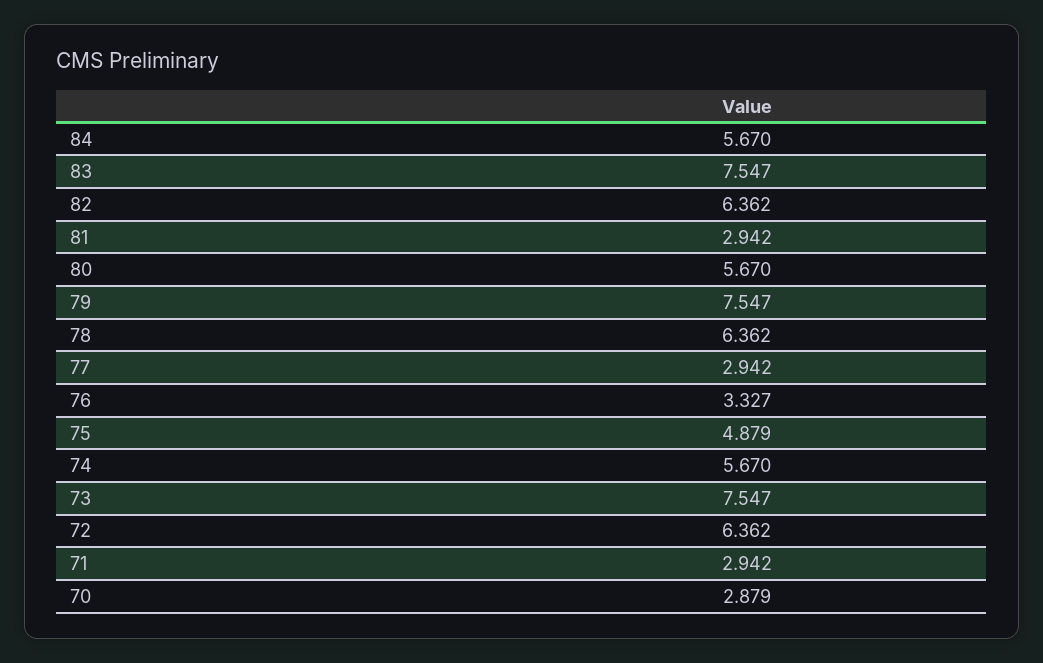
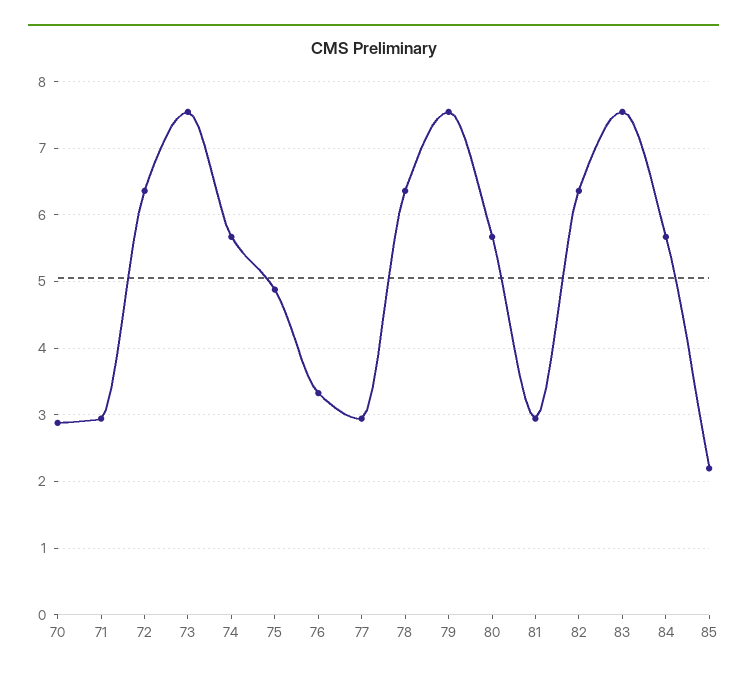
85: none -> 2.2

